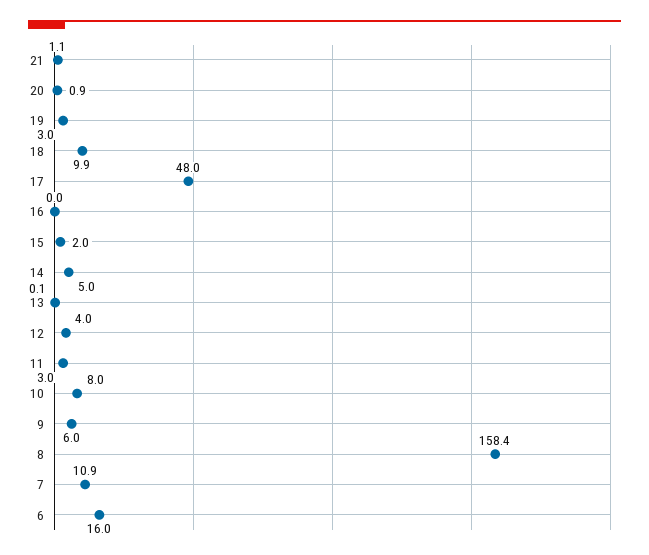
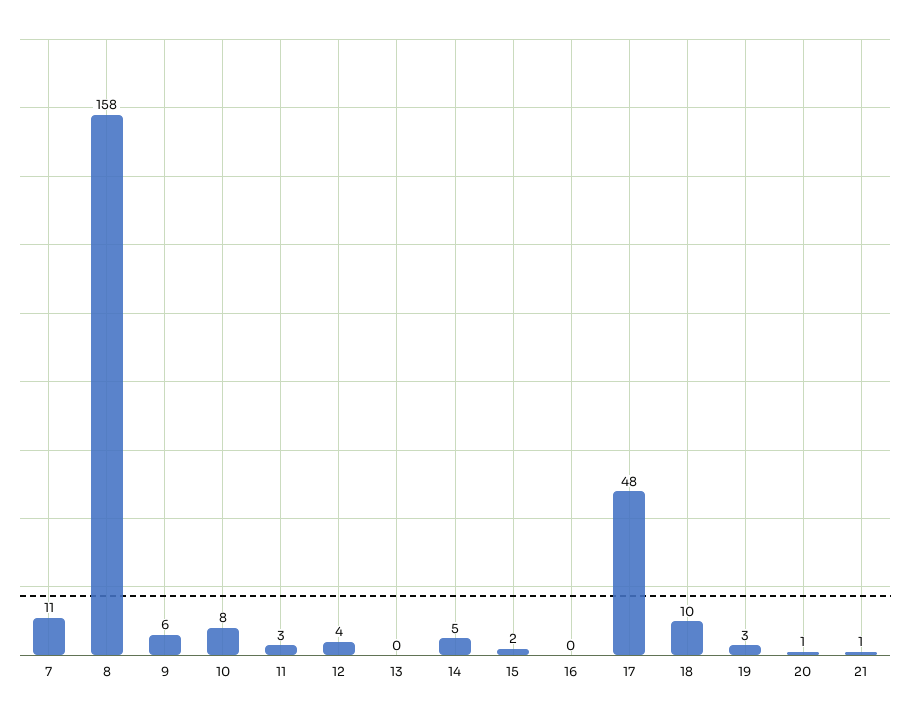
6: 16 -> none

